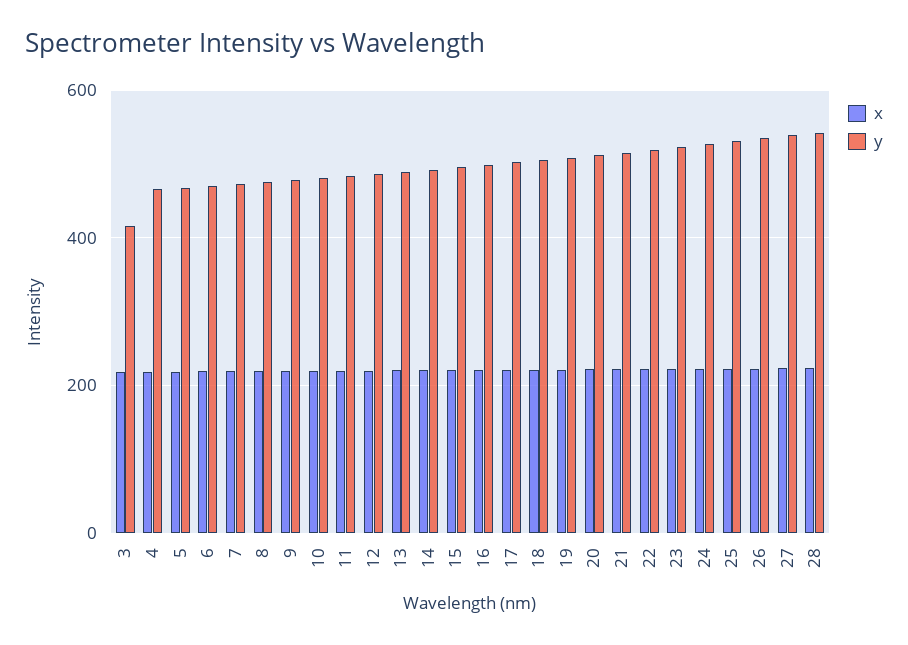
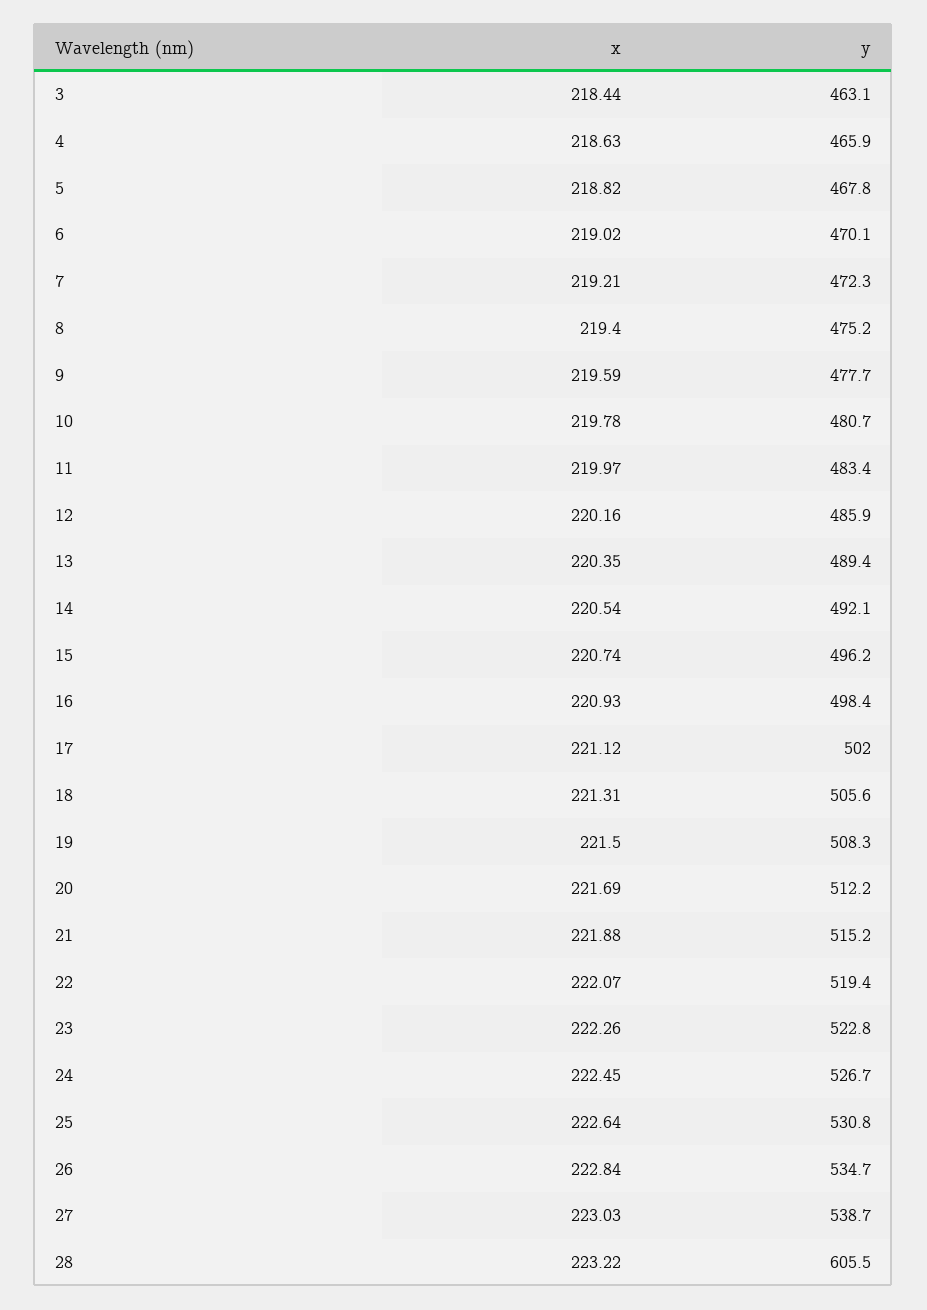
y, 3: 420 -> 463.1
y, 28: 540 -> 605.5

